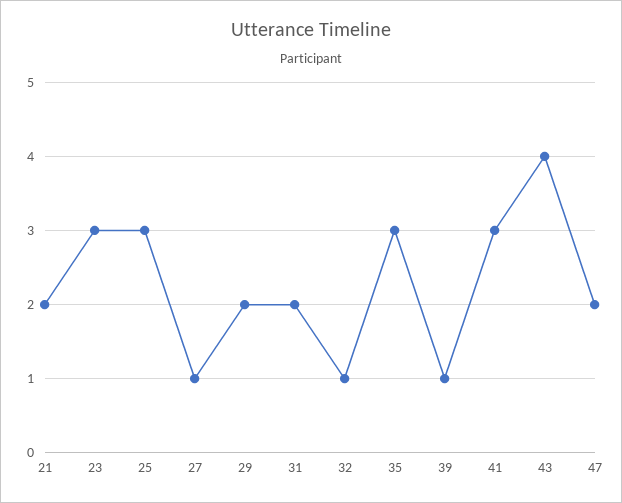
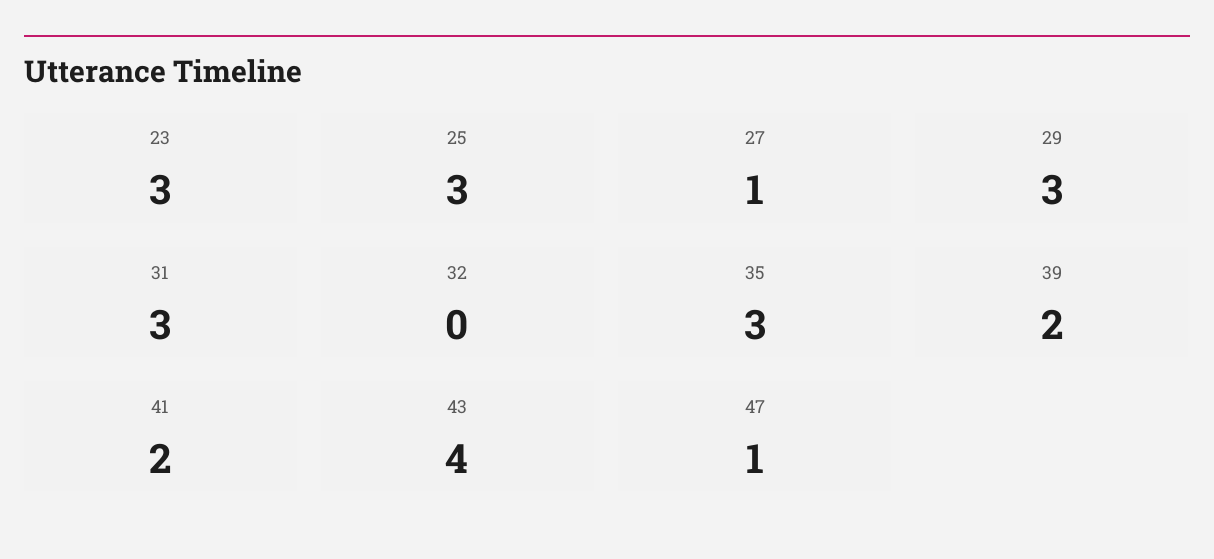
21: 2 -> none
29: 2 -> 3
31: 2 -> 3
32: 1 -> 0
39: 1 -> 2
41: 3 -> 2
47: 2 -> 1

